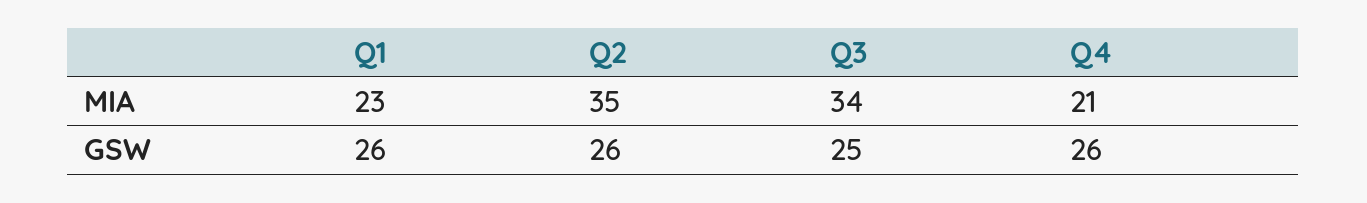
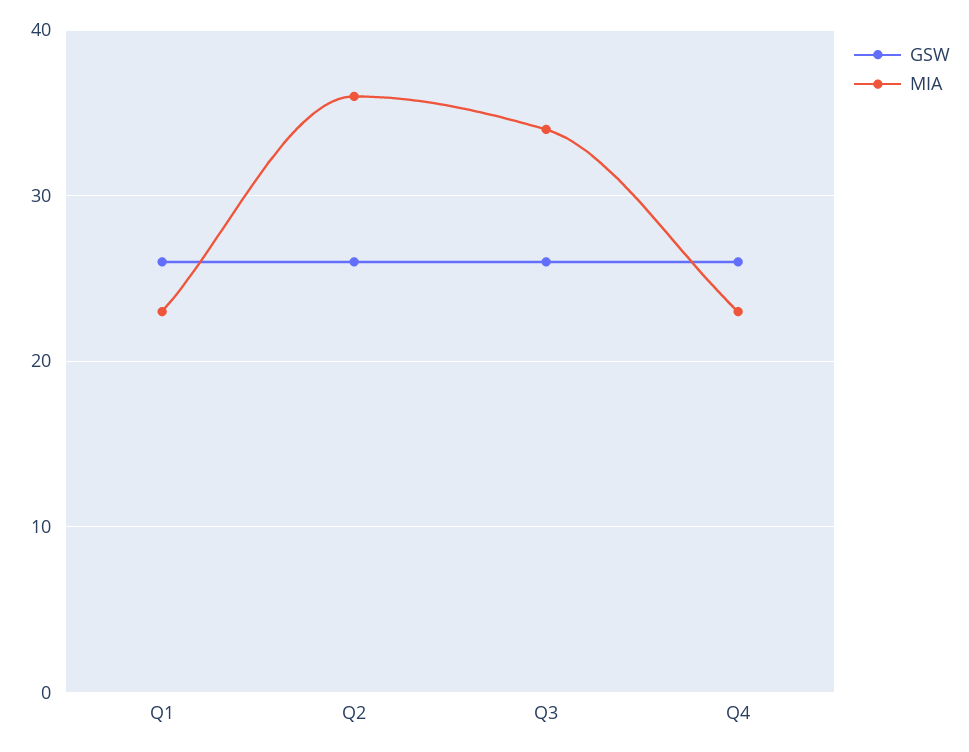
MIA, Q2: 35 -> 36
MIA, Q4: 21 -> 23
GSW, Q3: 25 -> 26

